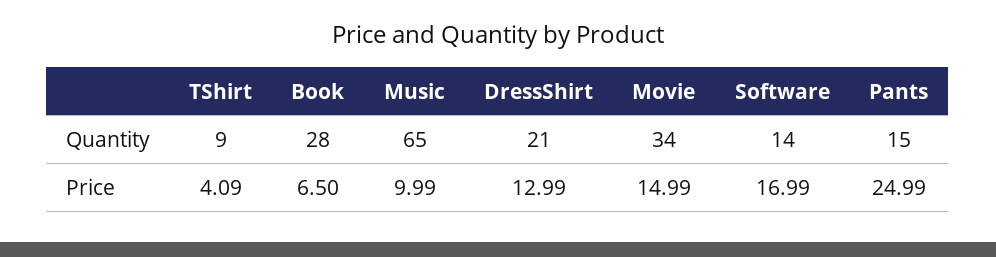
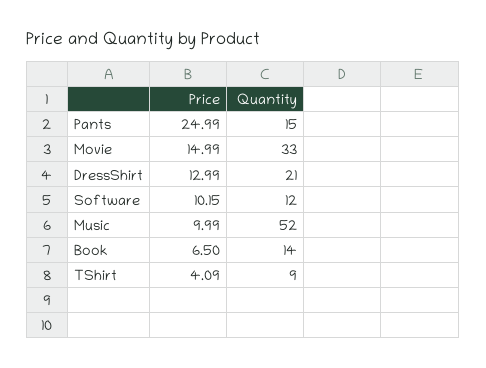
Book, Quantity: 28 -> 14
Music, Quantity: 65 -> 52
Movie, Quantity: 34 -> 33
Software, Quantity: 14 -> 12
Software, Price: 16.99 -> 10.15

